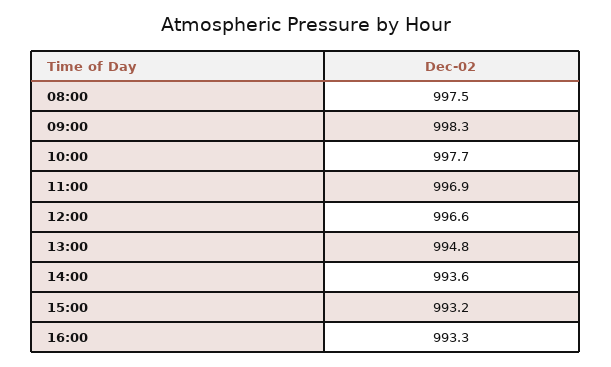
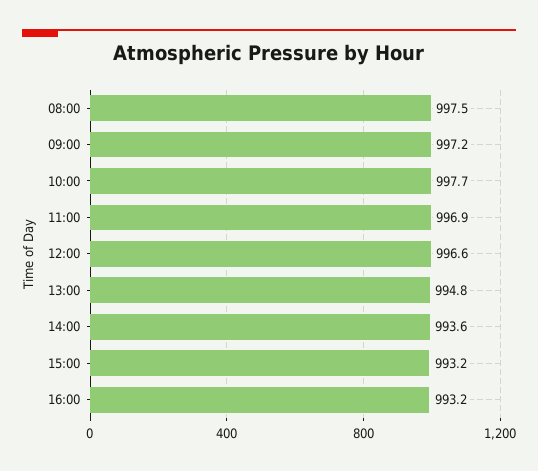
09:00: 998.3 -> 997.2
16:00: 993.3 -> 993.2

